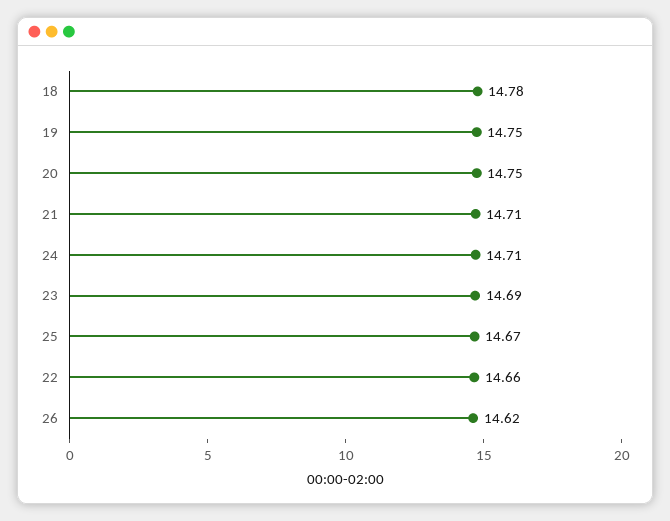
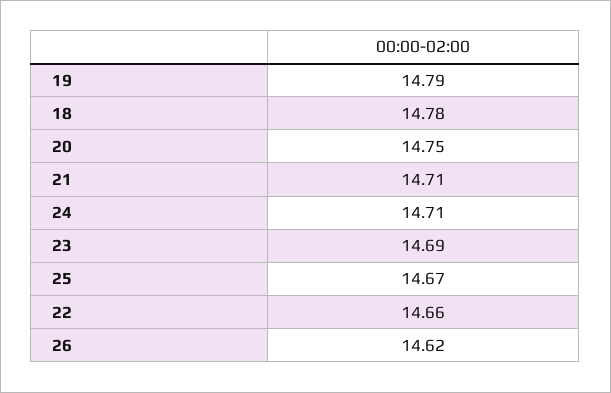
19: 14.75 -> 14.79

